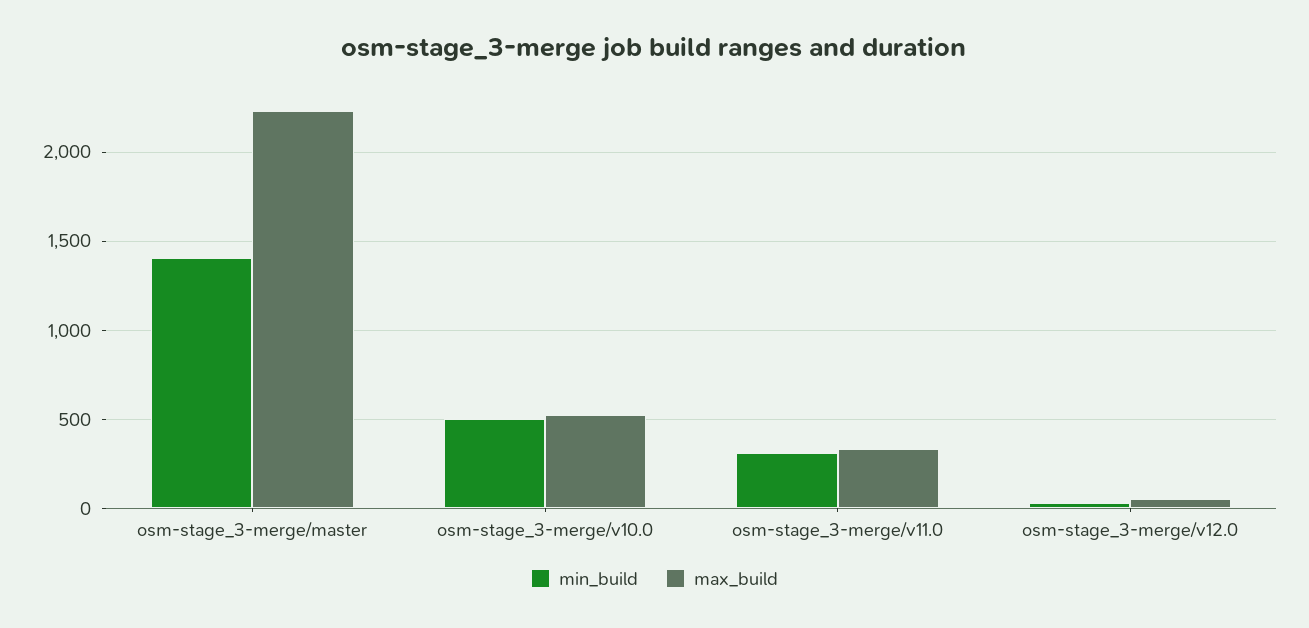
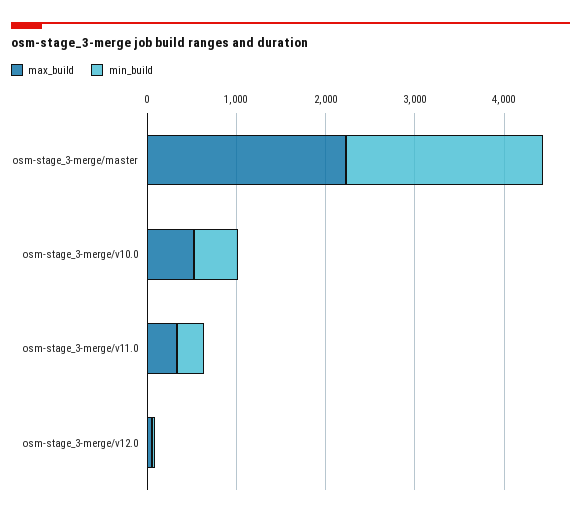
min_build, osm-stage_3-merge/master: 1400 -> 2200

